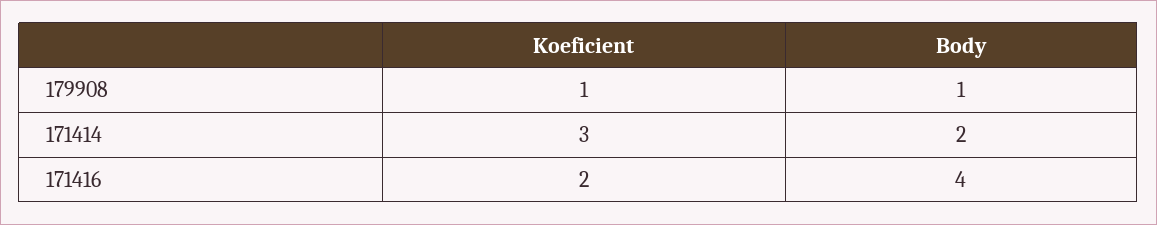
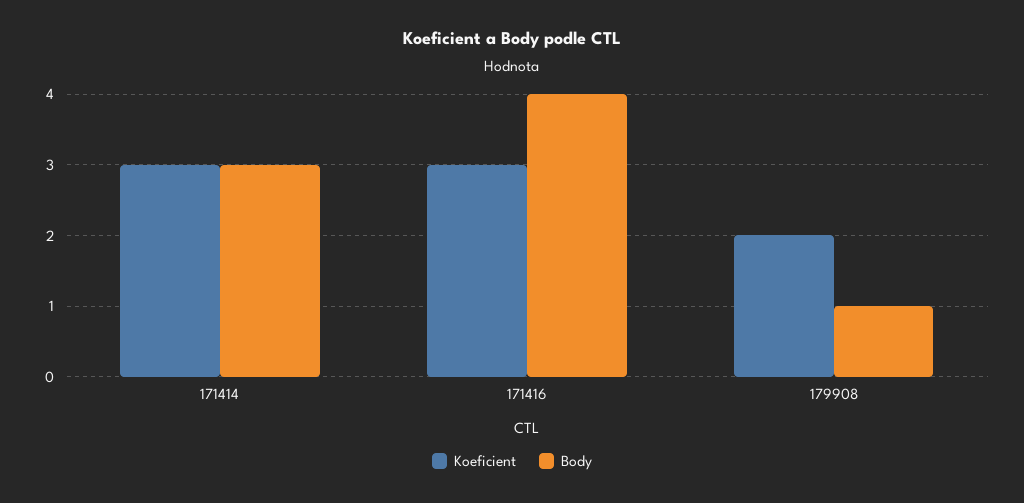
Koeficient, 179908: 1 -> 2
Body, 171414: 2 -> 3
Koeficient, 171416: 2 -> 3

